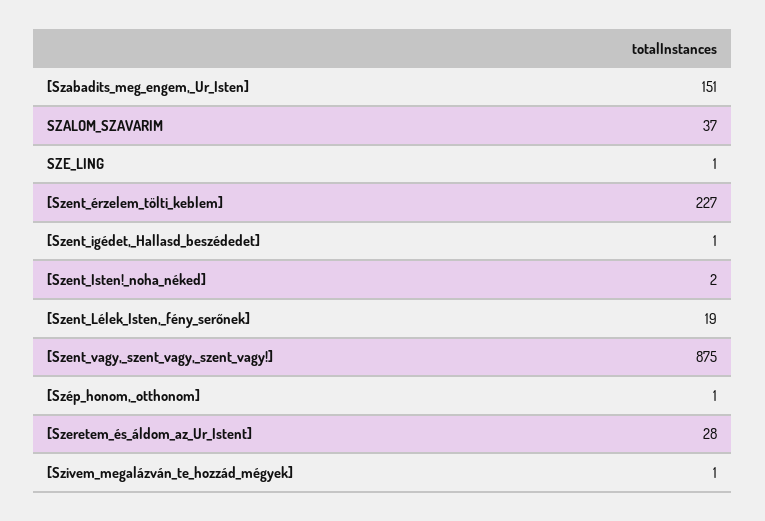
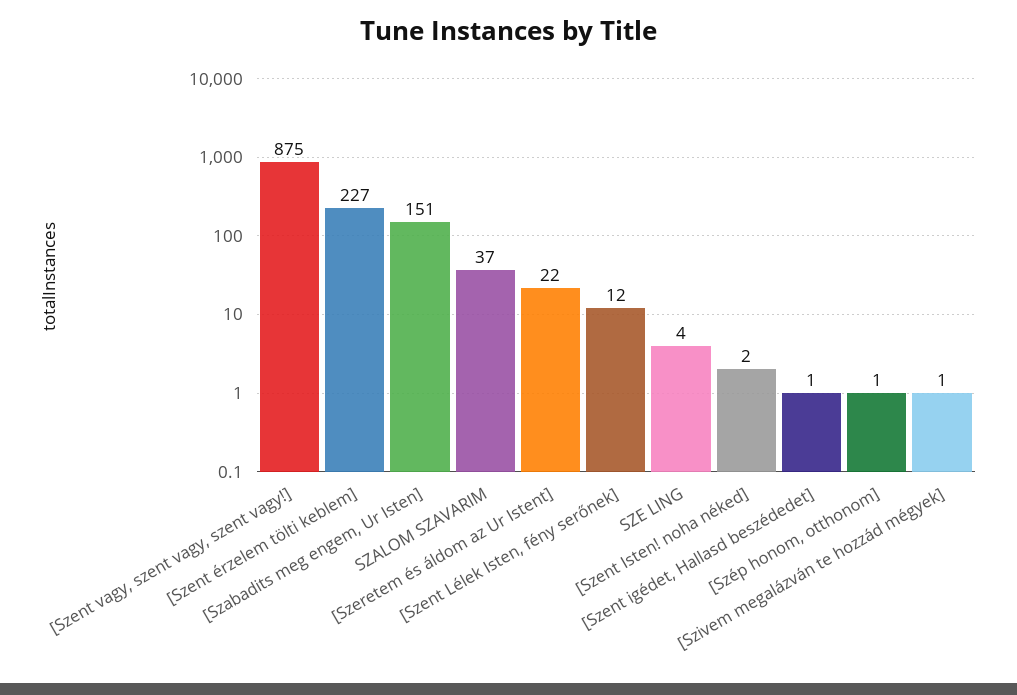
SZE_LING: 1 -> 4
[Szent_Lélek_Isten,_fény_serőnek]: 19 -> 12
[Szeretem_és_áldom_az_Ur_Istent]: 28 -> 22

